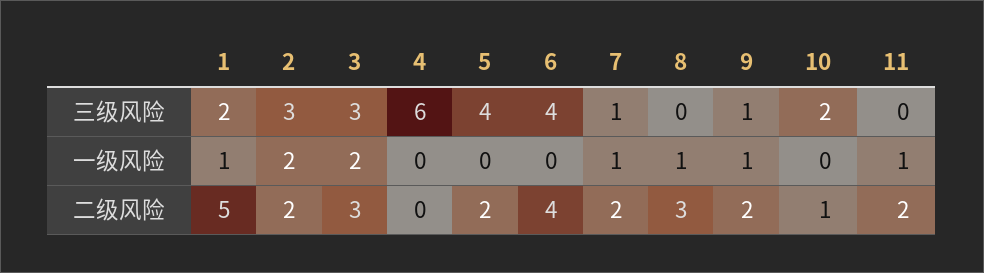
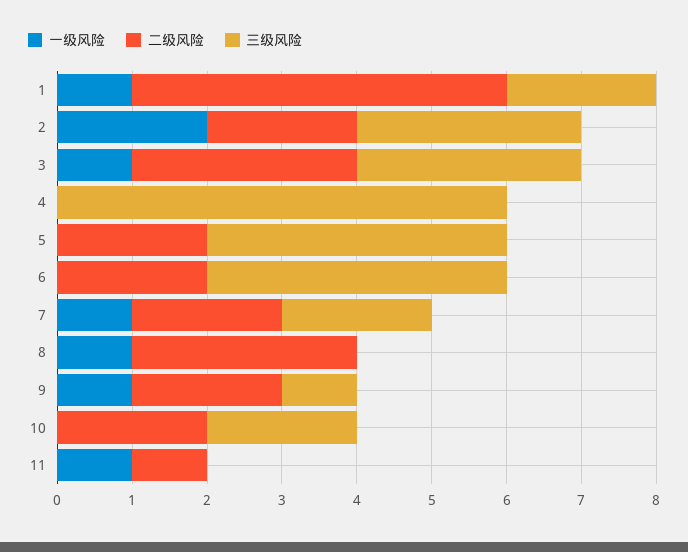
三级风险, 7: 1 -> 2
一级风险, 3: 2 -> 1
二级风险, 6: 4 -> 2
二级风险, 10: 1 -> 2
二级风险, 11: 2 -> 1

